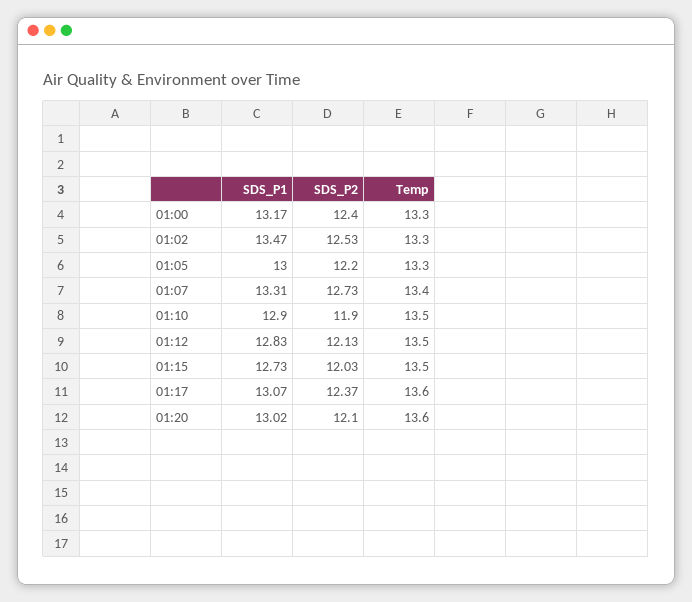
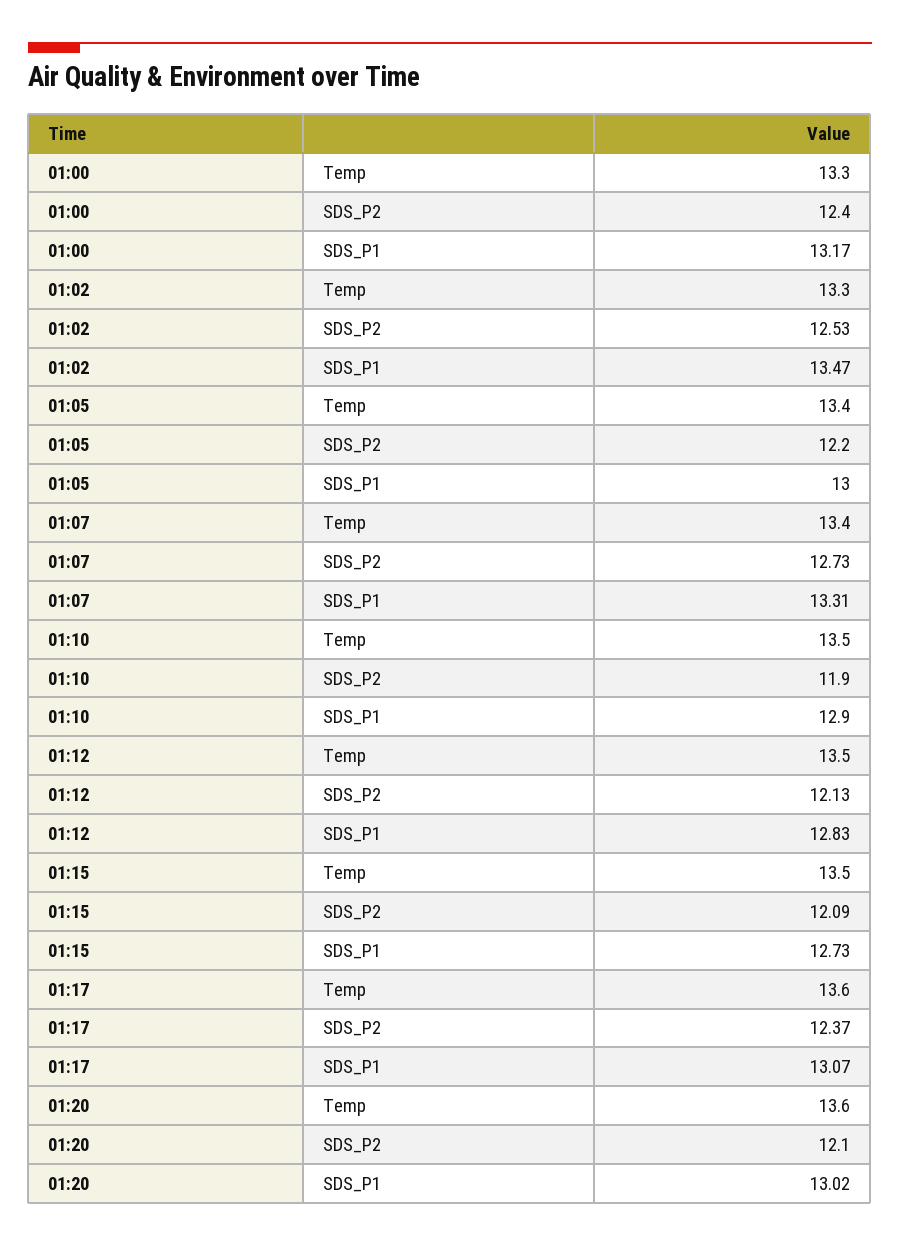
Temp, 01:05: 13.3 -> 13.4
SDS_P2, 01:15: 12.03 -> 12.09

